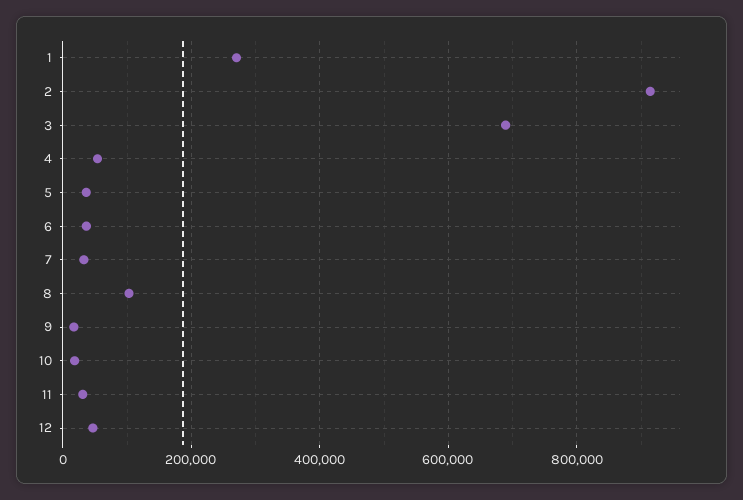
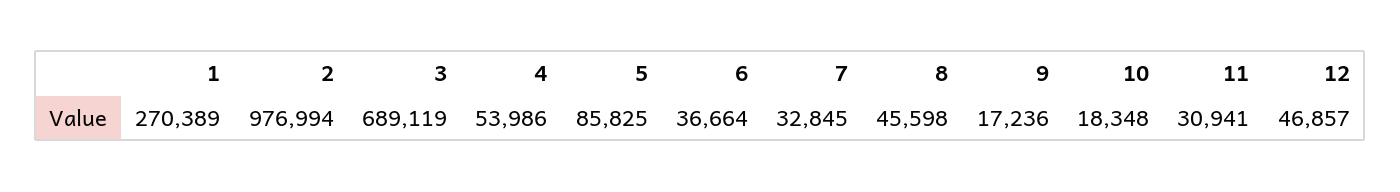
2: 920000 -> 976994
5: 40000 -> 85825
8: 100000 -> 45598

